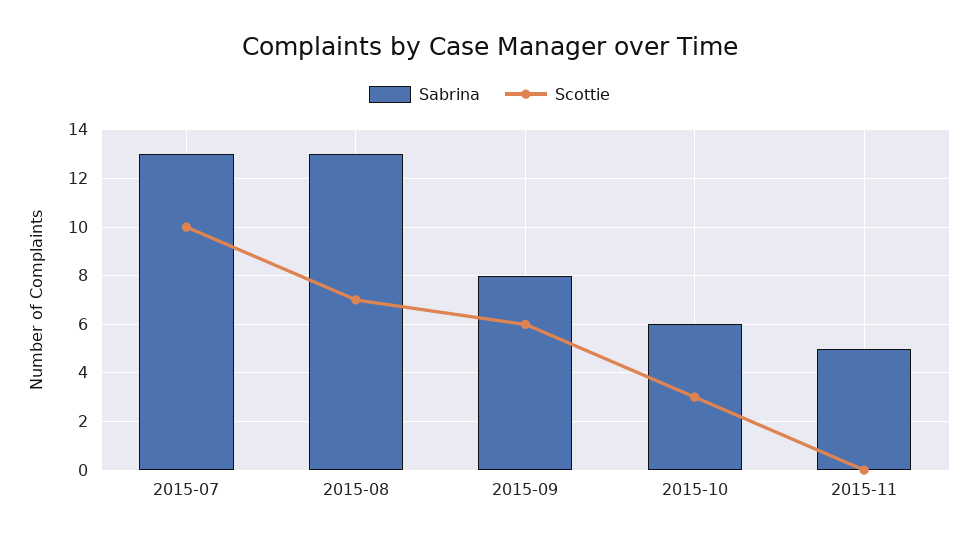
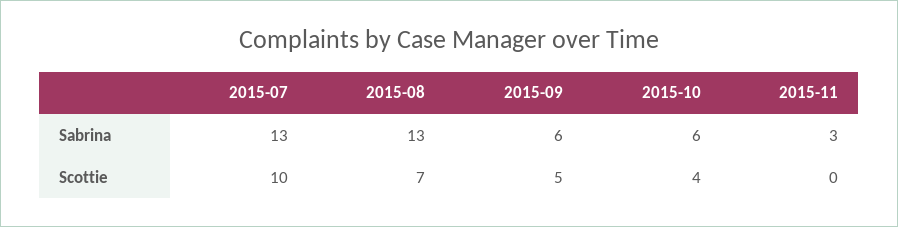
Sabrina, 2015-09: 8 -> 6
Scottie, 2015-09: 6 -> 5
Scottie, 2015-10: 3 -> 4
Sabrina, 2015-11: 5 -> 3

